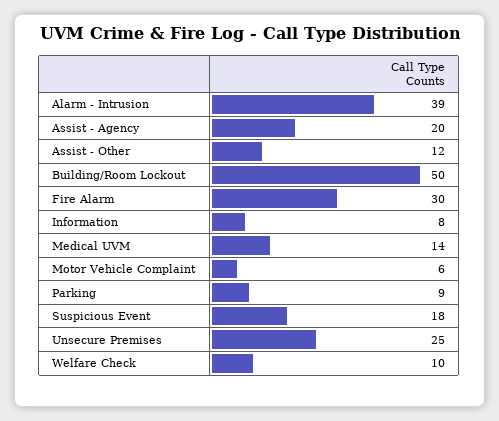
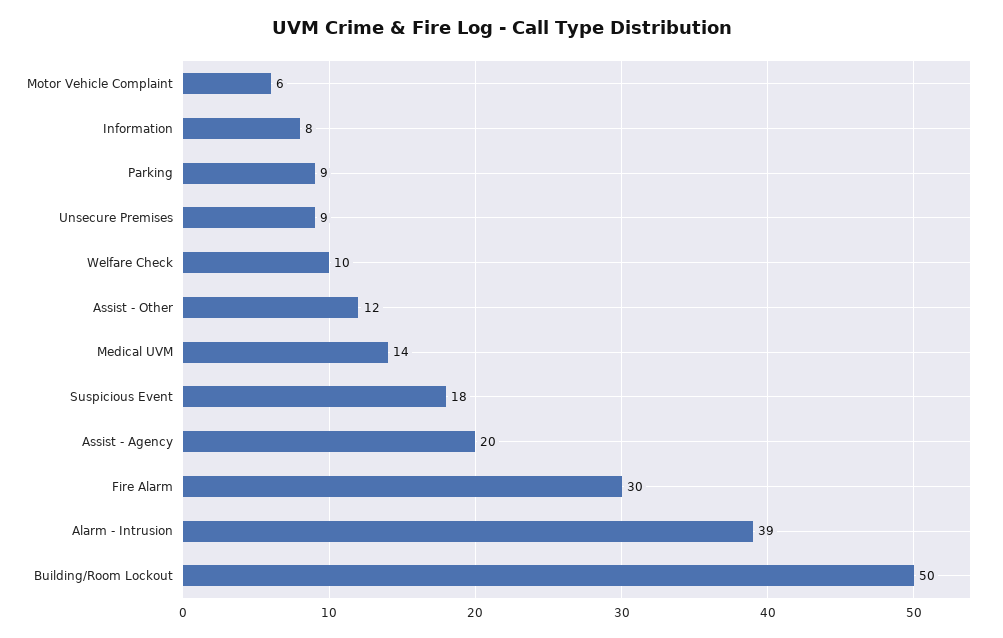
Unsecure Premises: 25 -> 9

